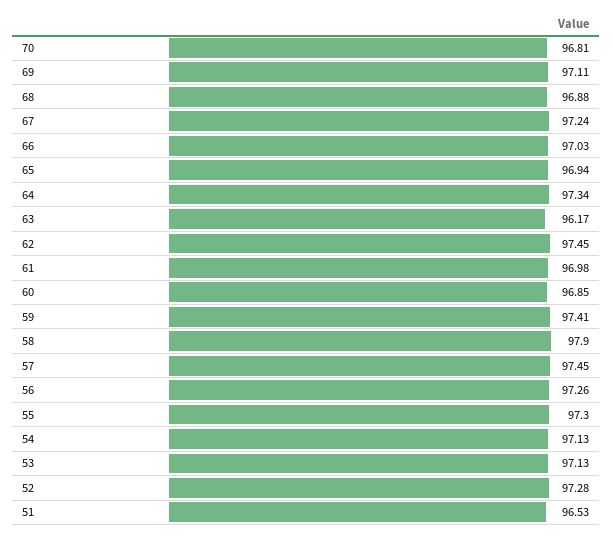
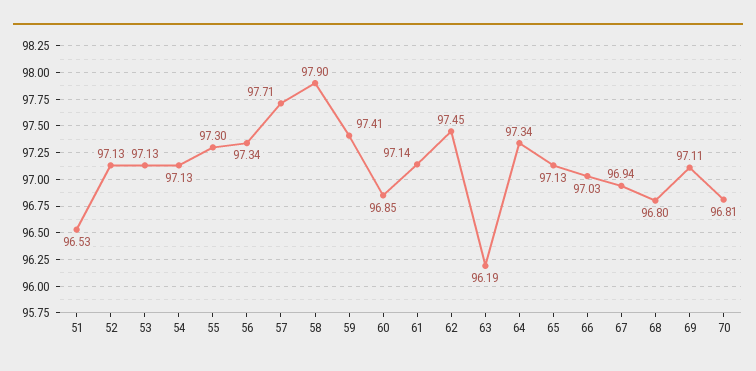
68: 96.88 -> 96.8
67: 97.24 -> 96.94
65: 96.94 -> 97.13
63: 96.17 -> 96.19
61: 96.98 -> 97.14
57: 97.45 -> 97.71
56: 97.26 -> 97.34
52: 97.28 -> 97.13

